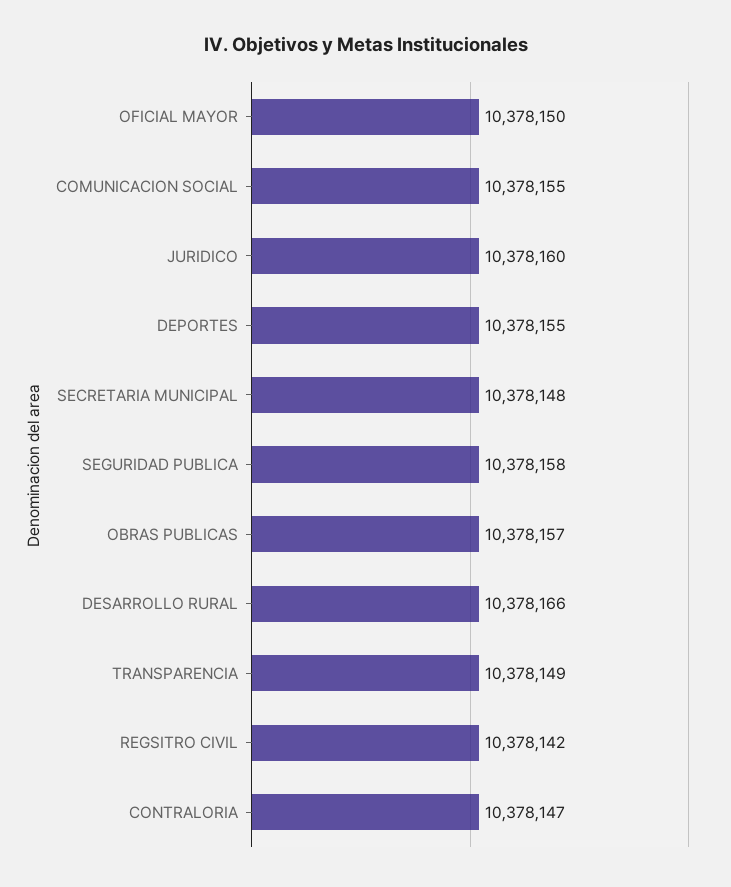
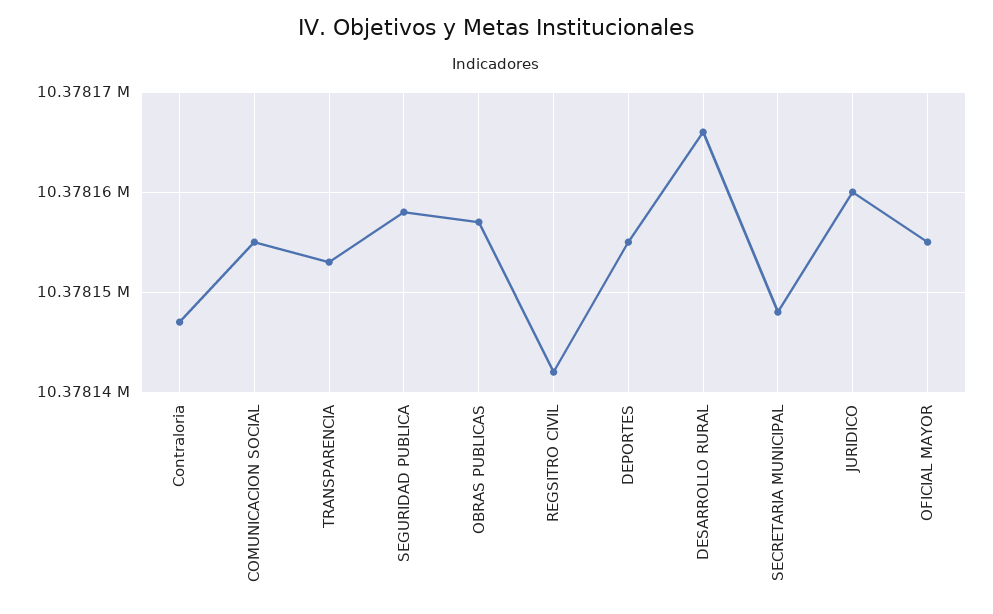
OFICIAL MAYOR: 10378150 -> 10378155
TRANSPARENCIA: 10378149 -> 10378153

